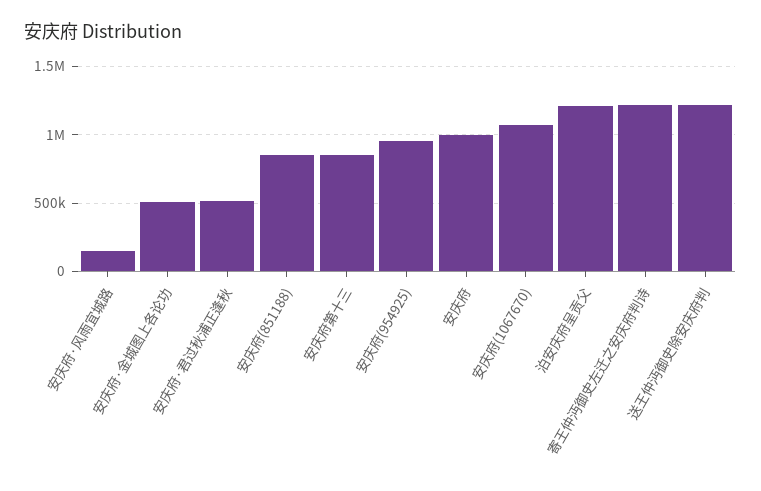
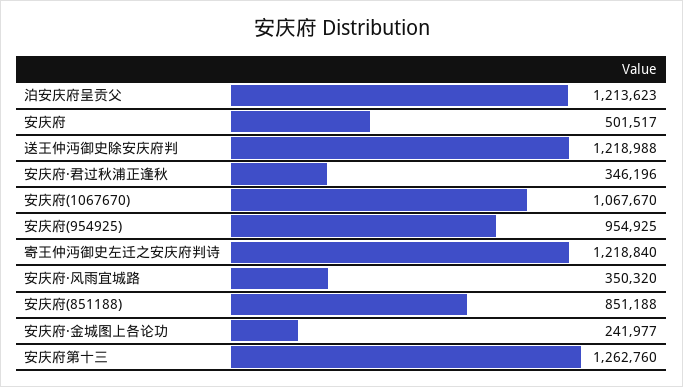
安庆府·风雨宜城路: 150000 -> 350320
安庆府·金城图上各论功: 500000 -> 241977
安庆府·君过秋浦正逢秋: 500000 -> 346196
安庆府第十三: 850000 -> 1262760
安庆府: 1000000 -> 501517

